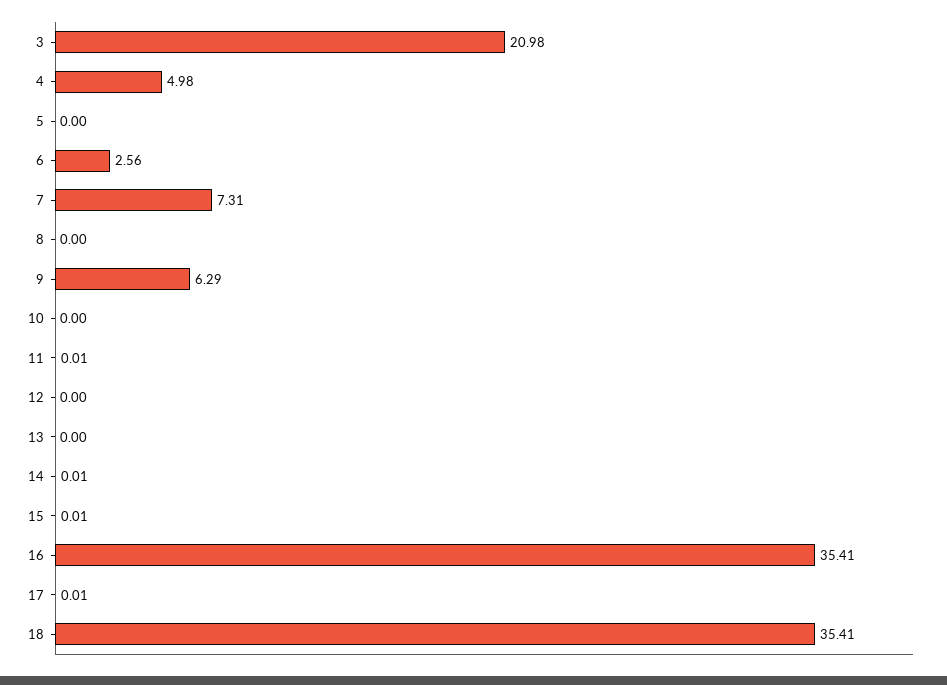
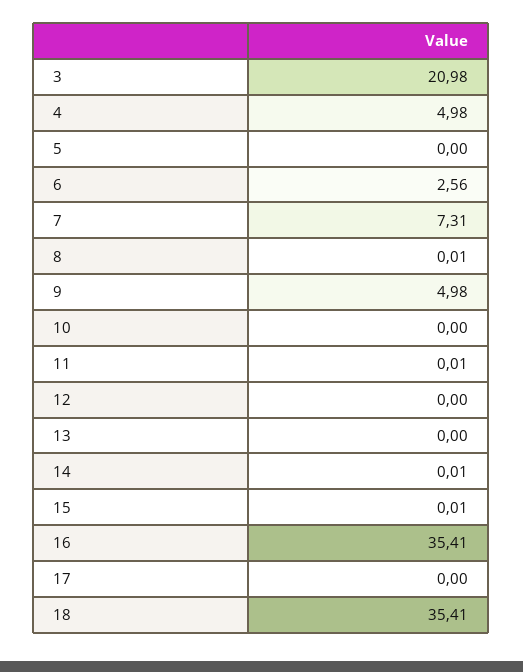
8: 0 -> 0.01
9: 6.29 -> 4.98
17: 0.01 -> 0

